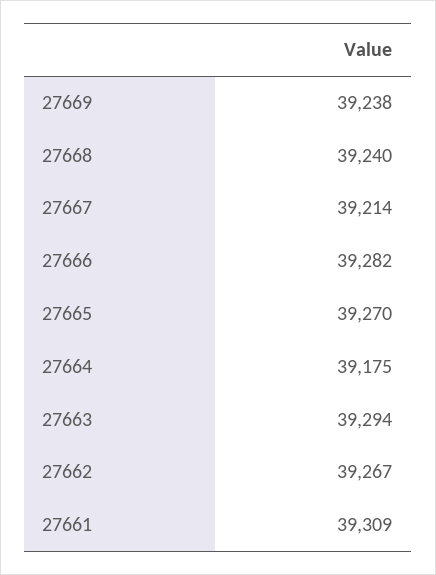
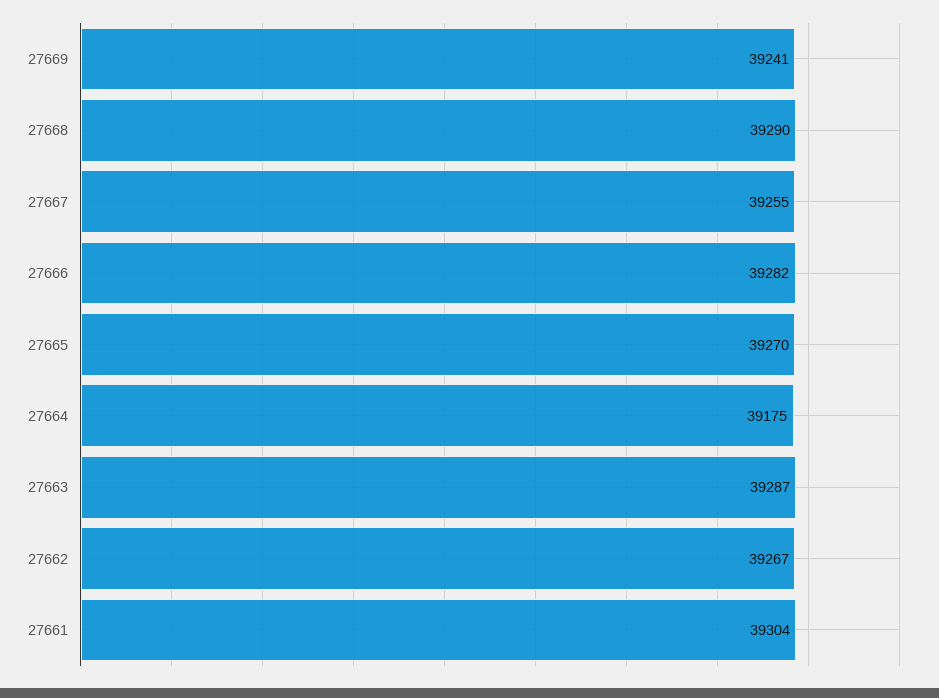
27669: 39238 -> 39241
27668: 39240 -> 39290
27667: 39214 -> 39255
27663: 39294 -> 39287
27661: 39309 -> 39304

